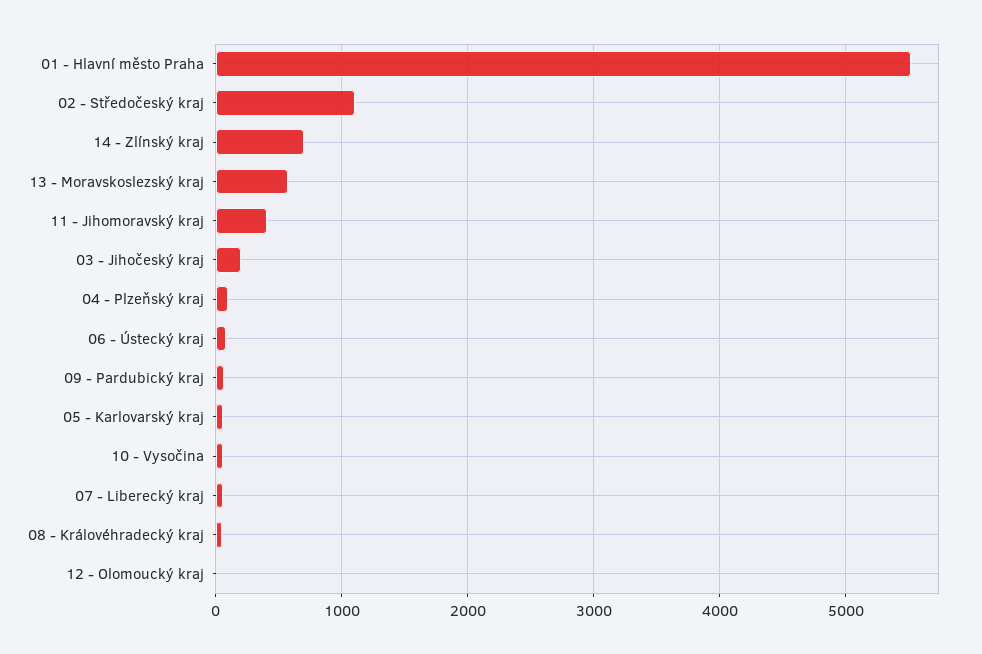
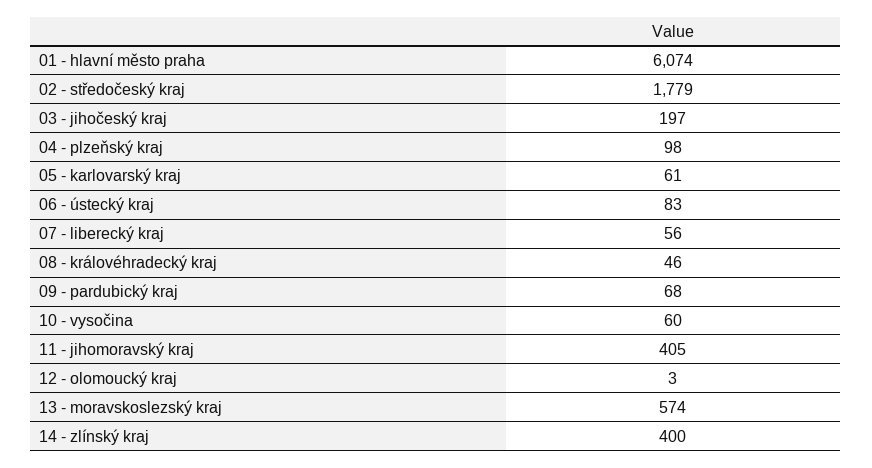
01 - Hlavní město Praha: 5500 -> 6074
02 - Středočeský kraj: 1100 -> 1779
14 - Zlínský kraj: 700 -> 400

